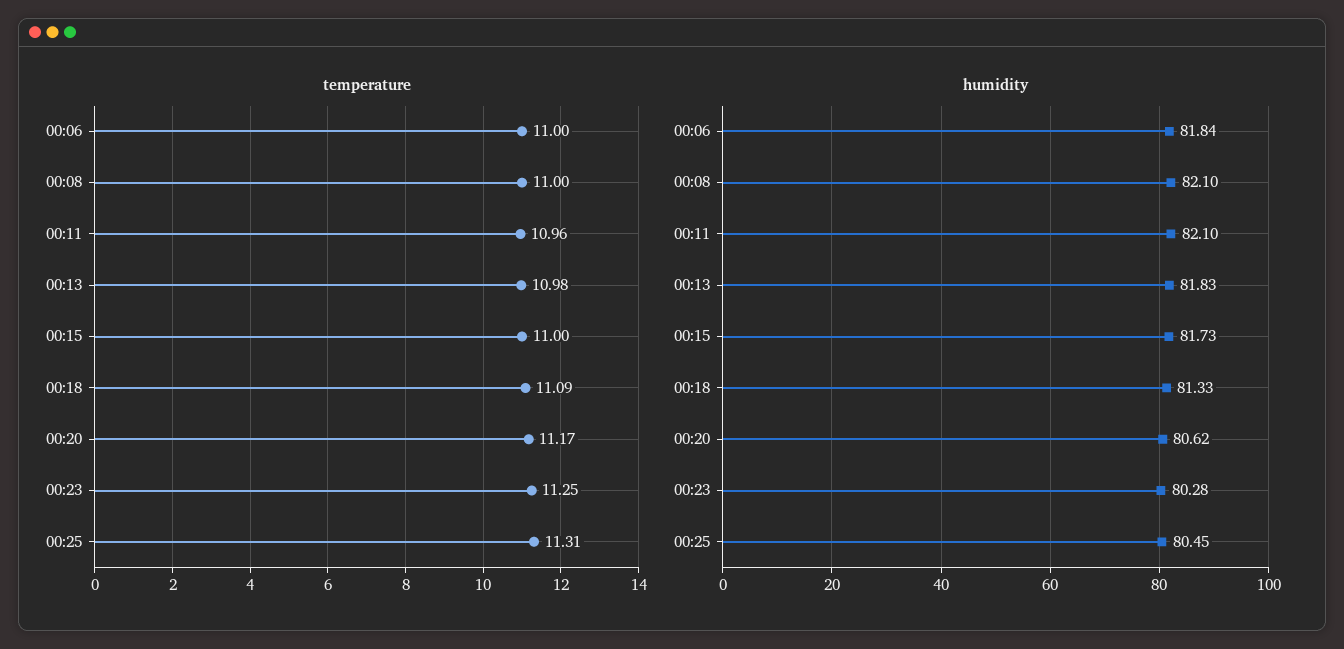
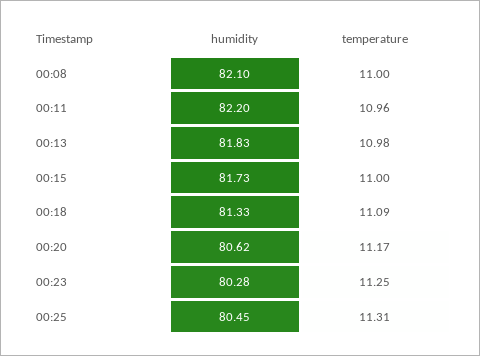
temperature, 00:06: 11 -> none
humidity, 00:06: 81.84 -> none
humidity, 00:11: 82.1 -> 82.2

